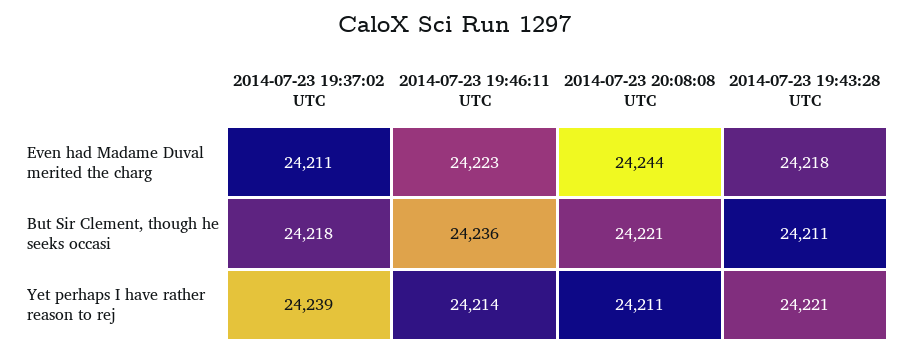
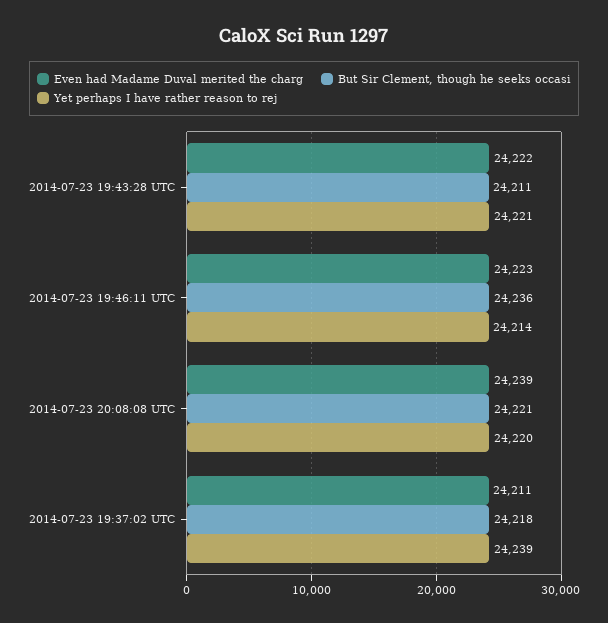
Even had Madame Duval merited the charg, 2014-07-23 20:08:08 UTC: 24244 -> 24239
Even had Madame Duval merited the charg, 2014-07-23 19:43:28 UTC: 24218 -> 24222
Yet perhaps I have rather reason to rej, 2014-07-23 20:08:08 UTC: 24211 -> 24220

